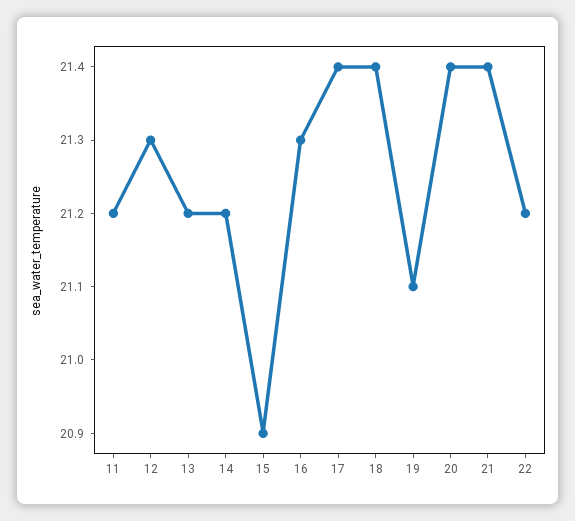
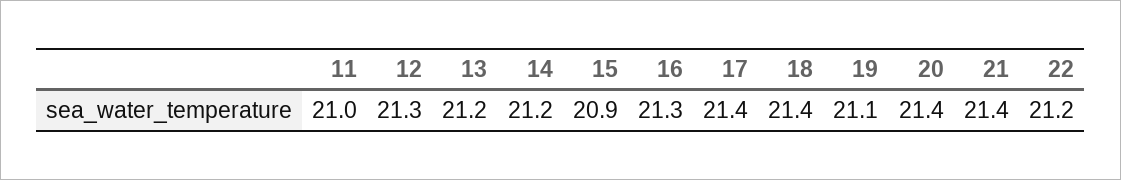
11: 21.2 -> 21

